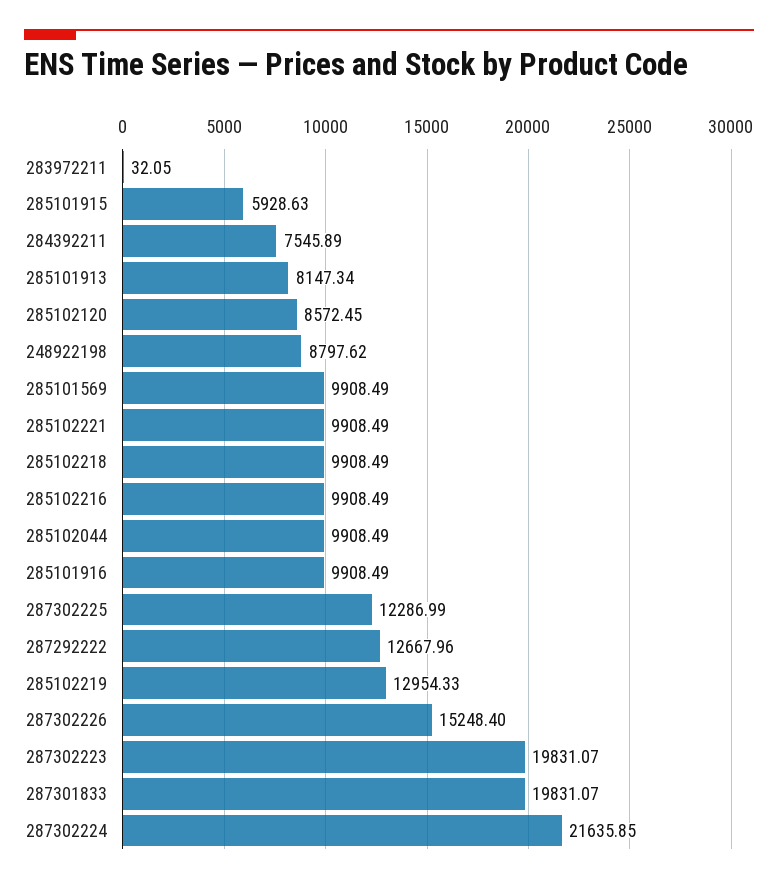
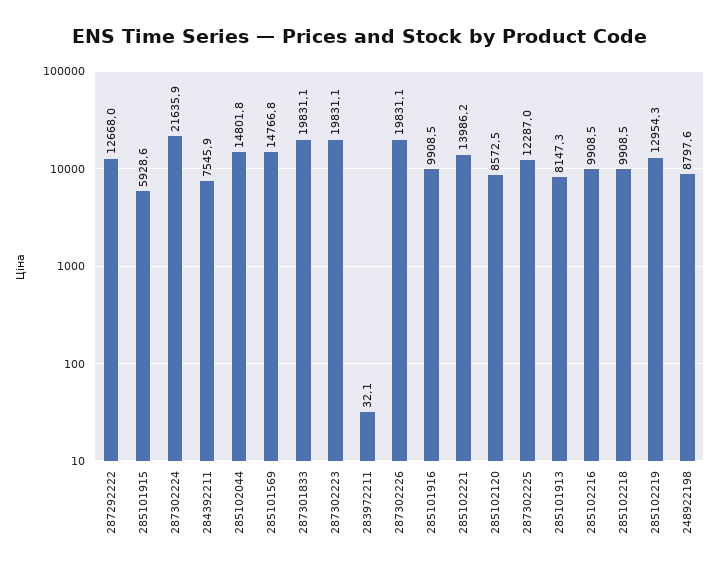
285101569: 9908.49 -> 14766.8
285102221: 9908.49 -> 13986.2
285102044: 9908.49 -> 14801.8
287302226: 15248.4 -> 19831.1

